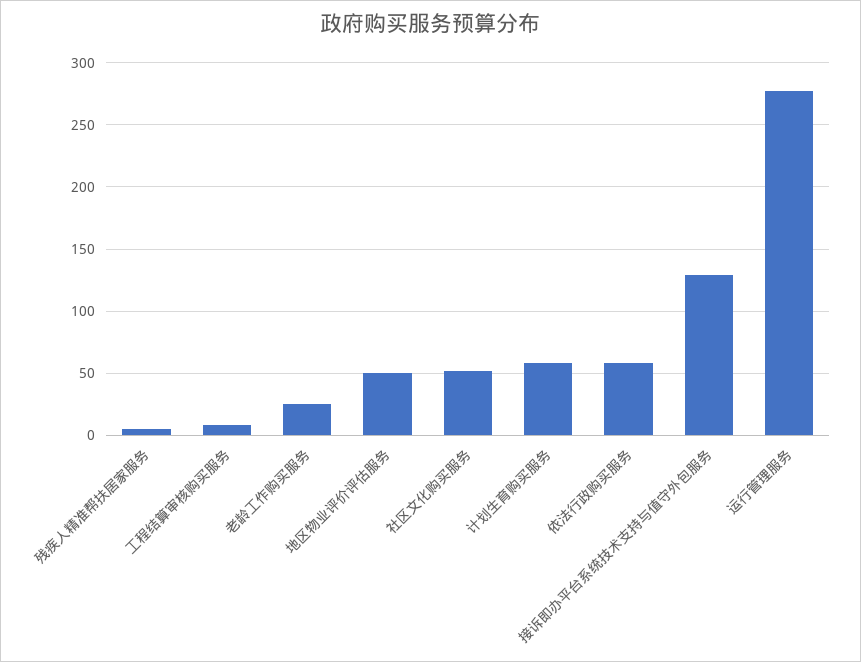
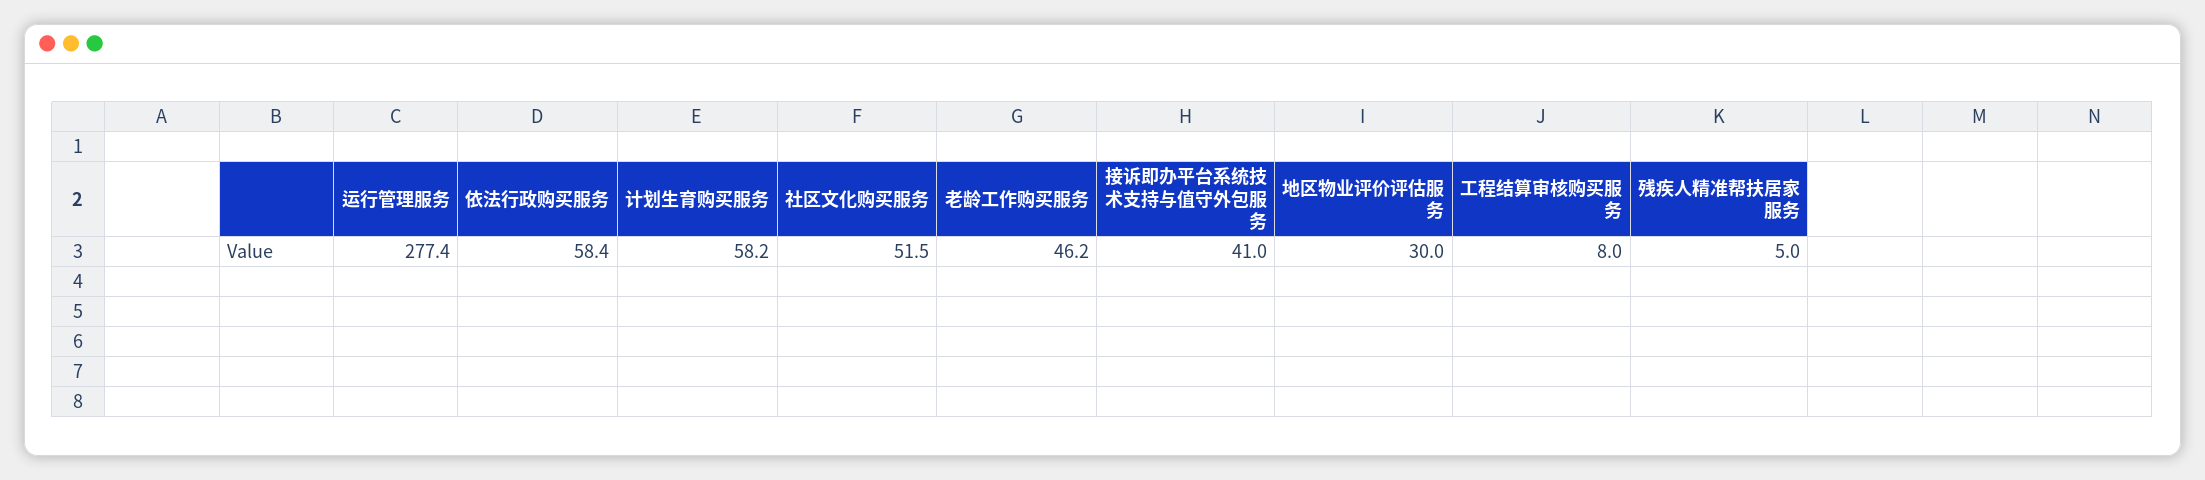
老龄工作购买服务: 25 -> 46.2
地区物业评价评估服务: 50 -> 30
接诉即办平台系统技术支持与值守外包服务: 130 -> 41

